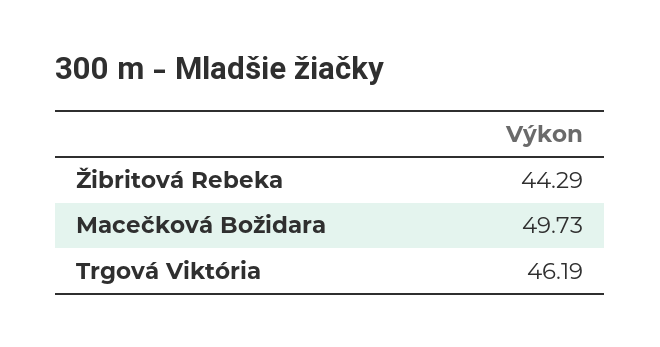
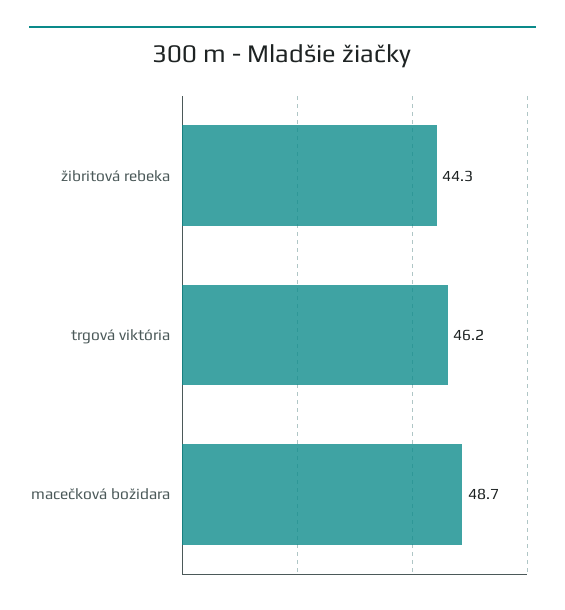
Macečková Božidara: 49.73 -> 48.7

